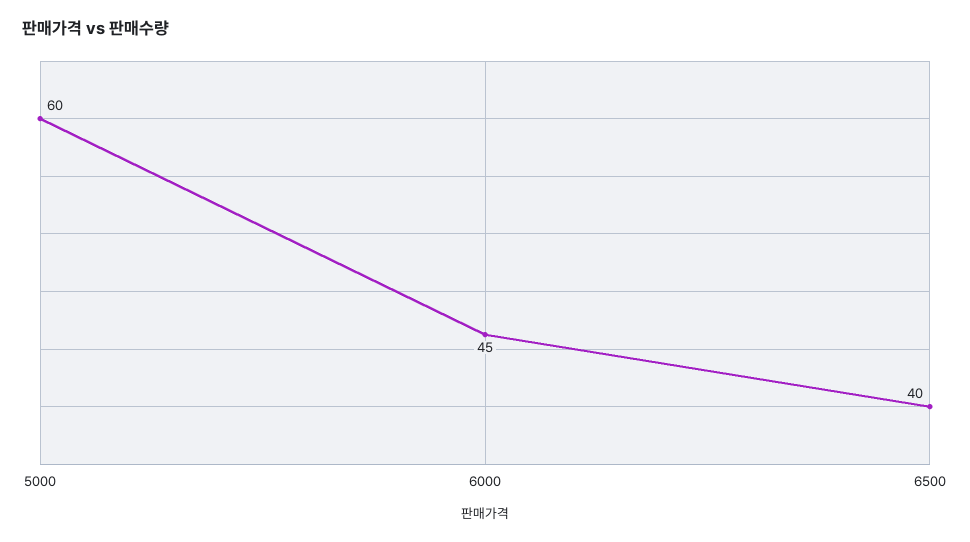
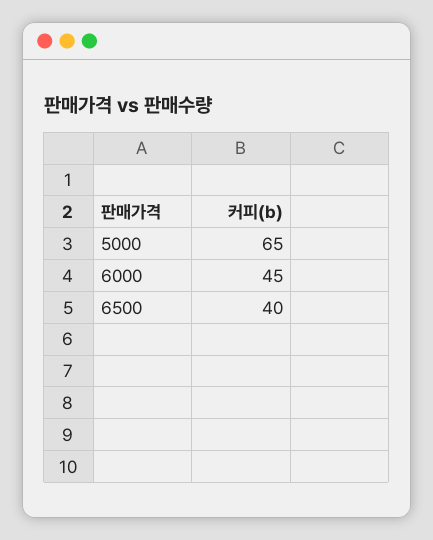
5000: 60 -> 65

